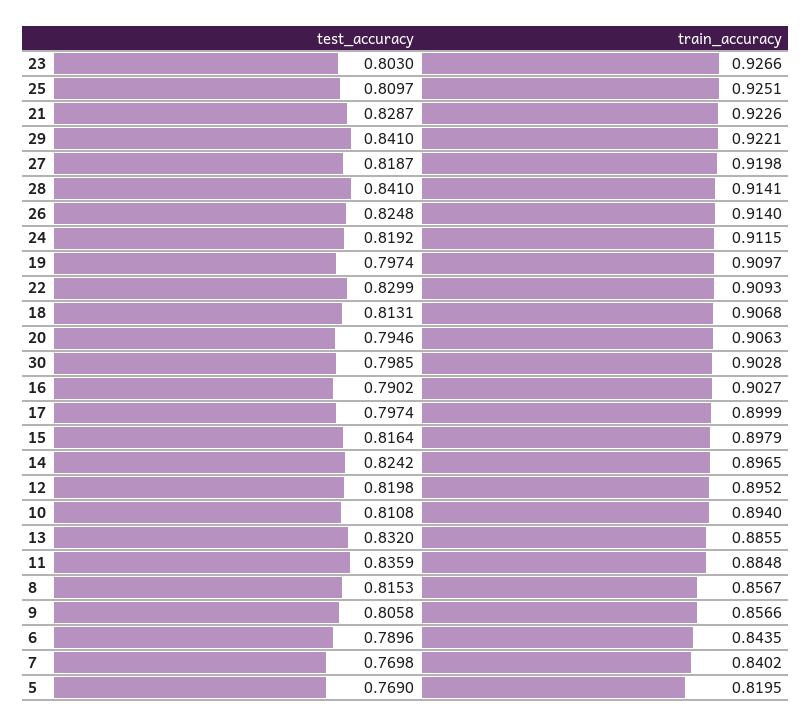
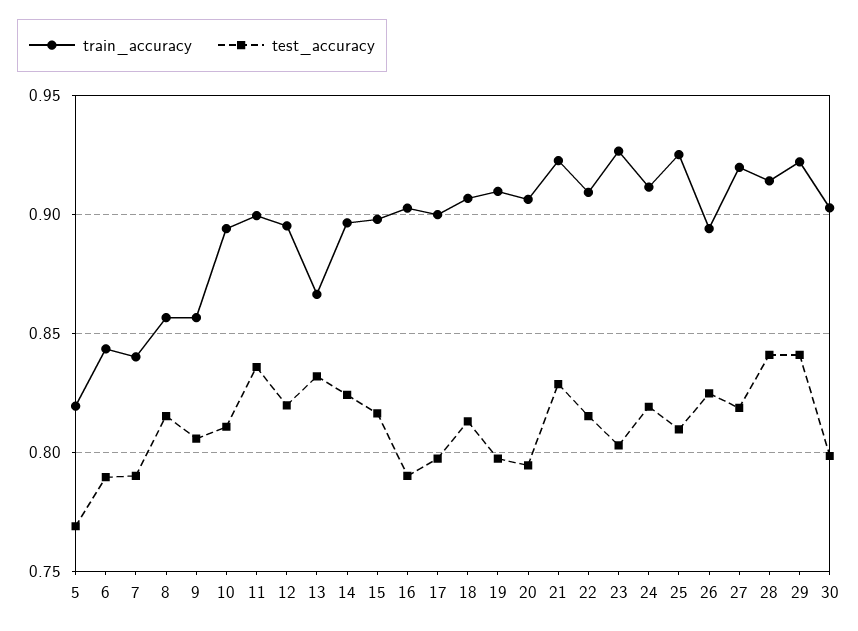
train_accuracy, 26: 0.914 -> 0.895
test_accuracy, 22: 0.8299 -> 0.815
train_accuracy, 13: 0.8855 -> 0.865
train_accuracy, 11: 0.8848 -> 0.9
test_accuracy, 7: 0.7698 -> 0.79

